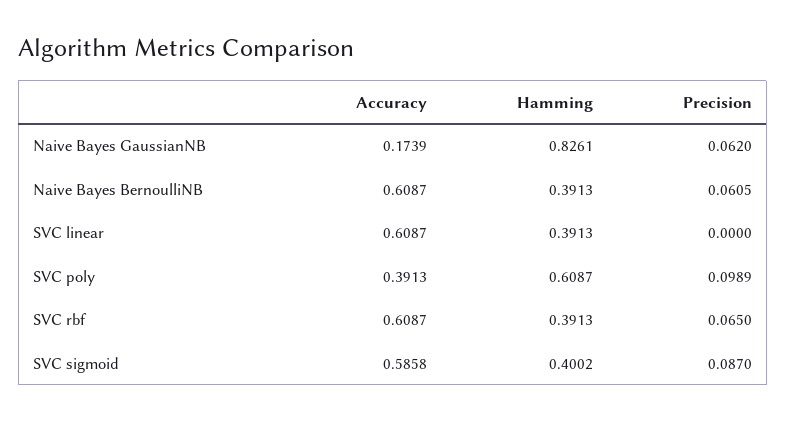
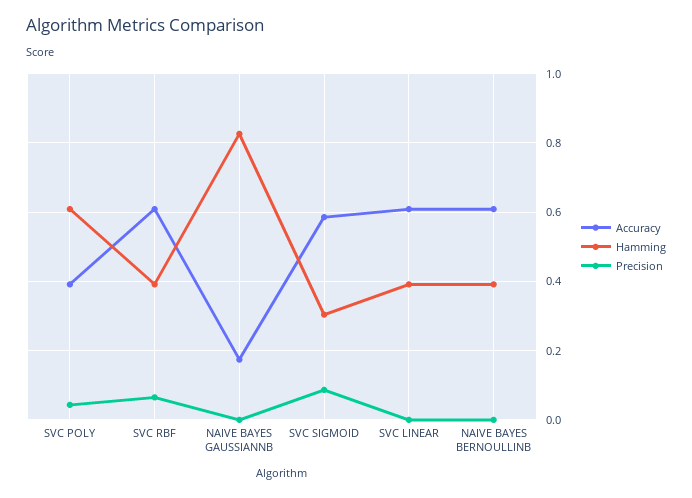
Precision, Naive Bayes GaussianNB: 0.062 -> 0
Precision, Naive Bayes BernoulliNB: 0.0605 -> 0
Precision, SVC poly: 0.0989 -> 0.04
Hamming, SVC sigmoid: 0.4002 -> 0.3

